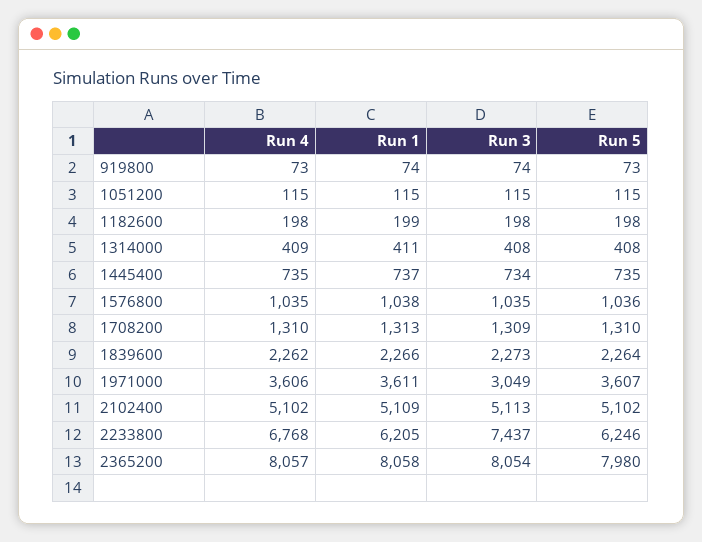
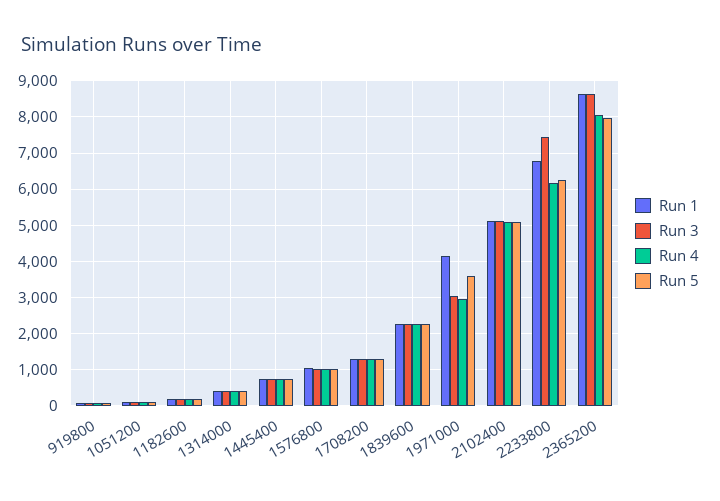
Run 4, 1971000: 3606 -> 3000
Run 1, 1971000: 3611 -> 4200
Run 4, 2233800: 6768 -> 6200
Run 1, 2233800: 6205 -> 6800
Run 1, 2365200: 8058 -> 8600
Run 3, 2365200: 8054 -> 8600

